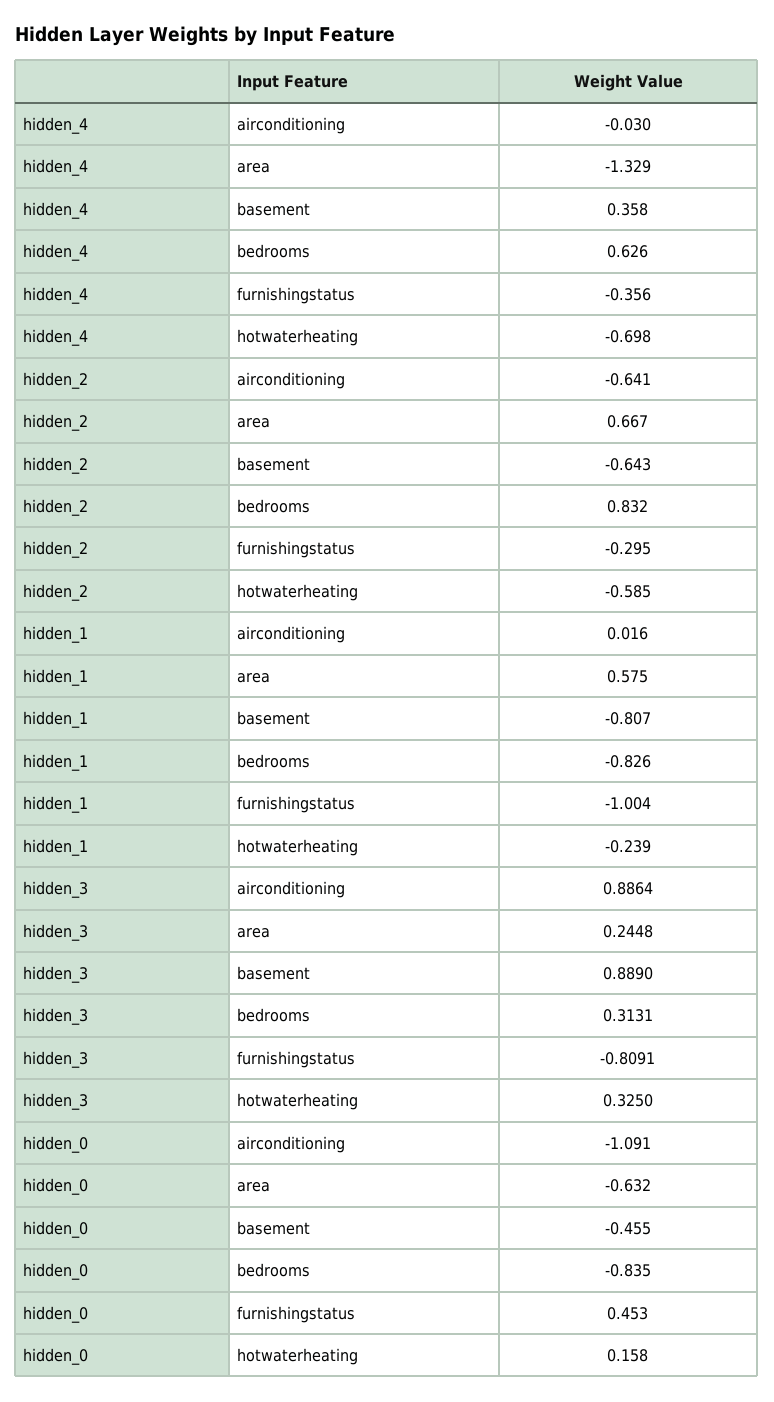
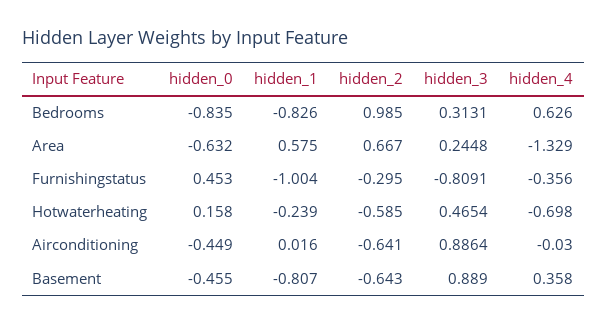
hidden_2, bedrooms: 0.832 -> 0.985
hidden_3, hotwaterheating: 0.325 -> 0.4654
hidden_0, airconditioning: -1.091 -> -0.449

